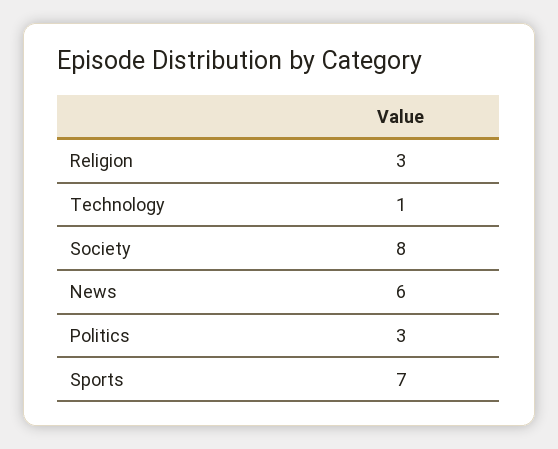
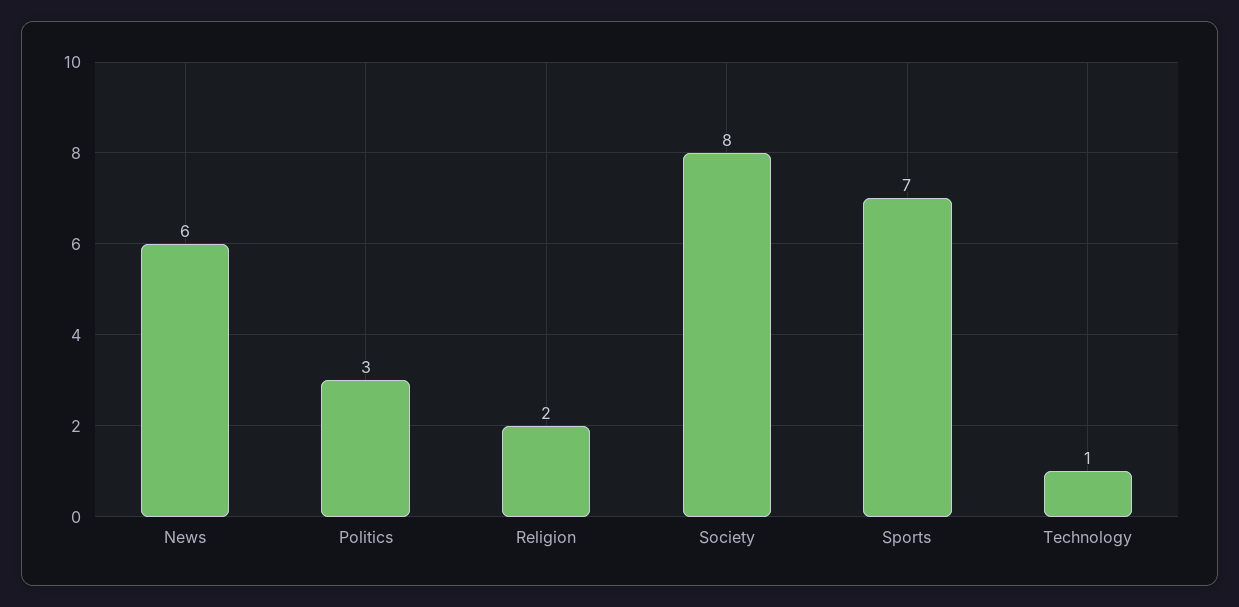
Religion: 3 -> 2

